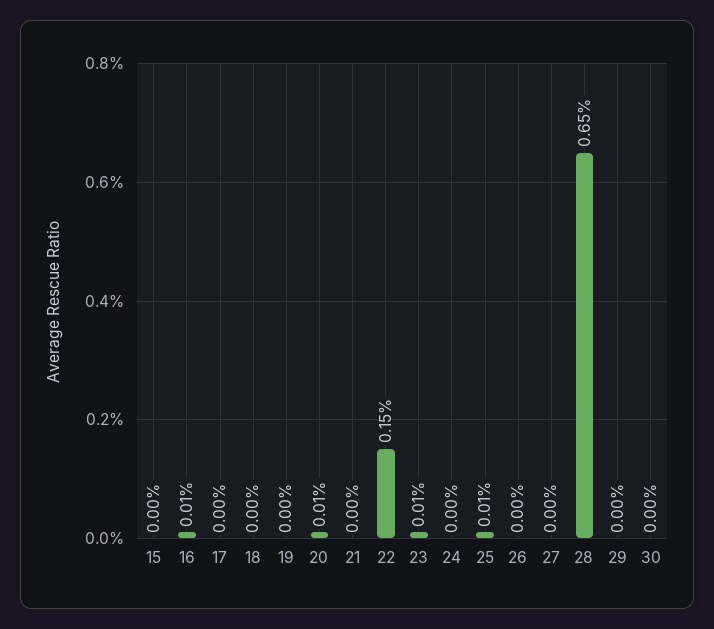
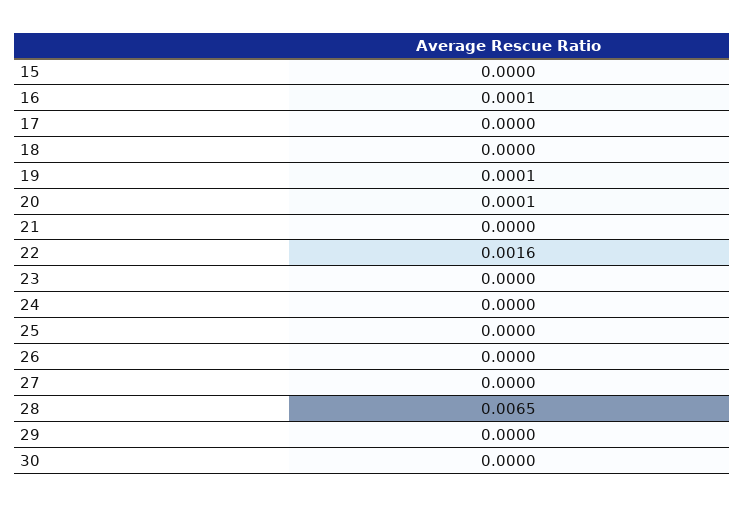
19: 0 -> 0.0001
22: 0.0015 -> 0.0016
23: 0.0001 -> 0
25: 0.0001 -> 0

